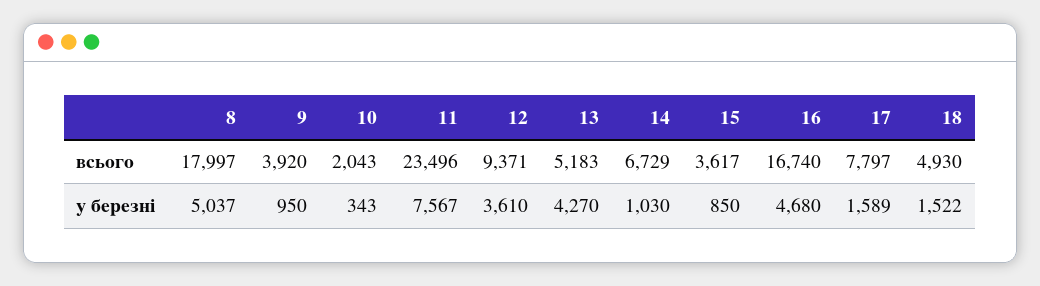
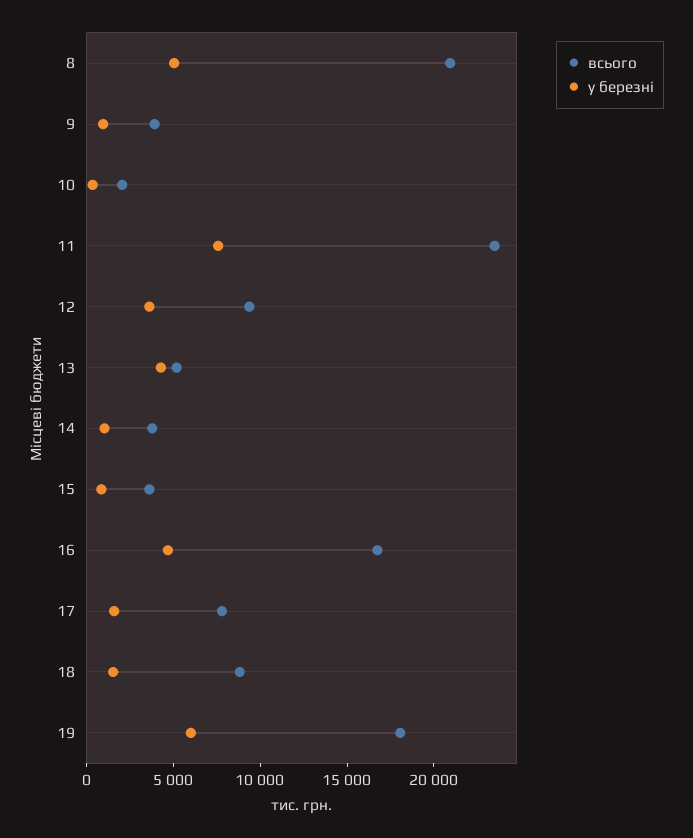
всього, 8: 17997 -> 21000
всього, 14: 6729 -> 4000
всього, 18: 4930 -> 9000
всього, 19: none -> 18000
у березні, 19: none -> 6000

